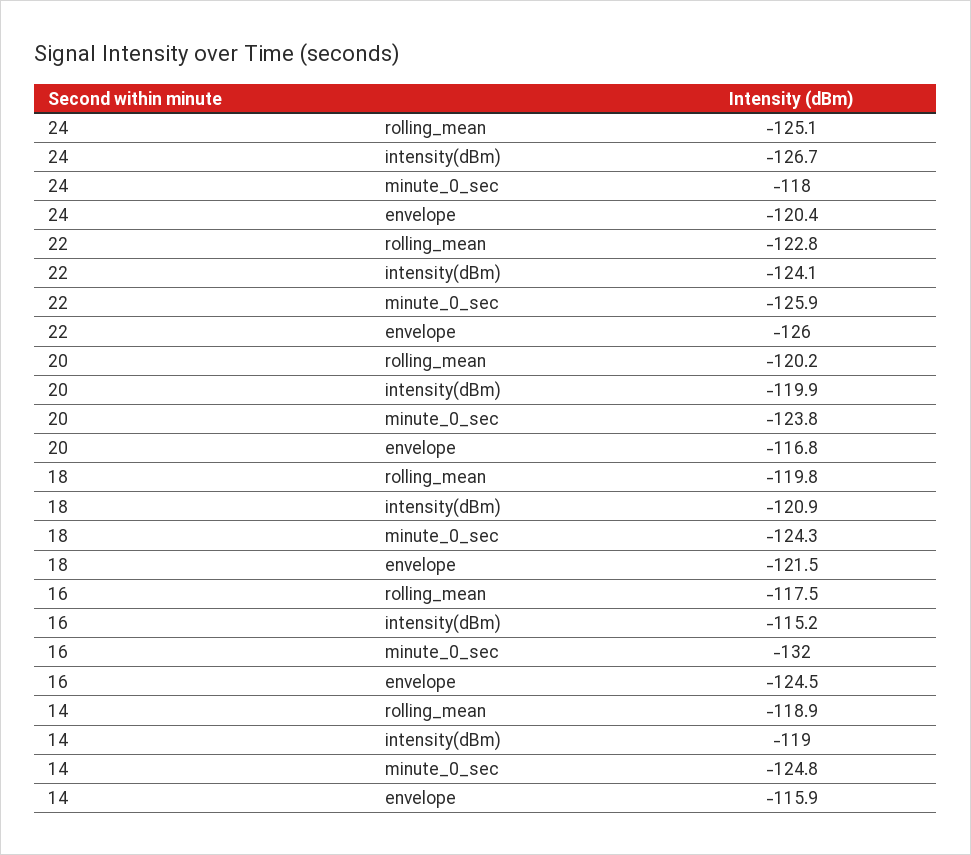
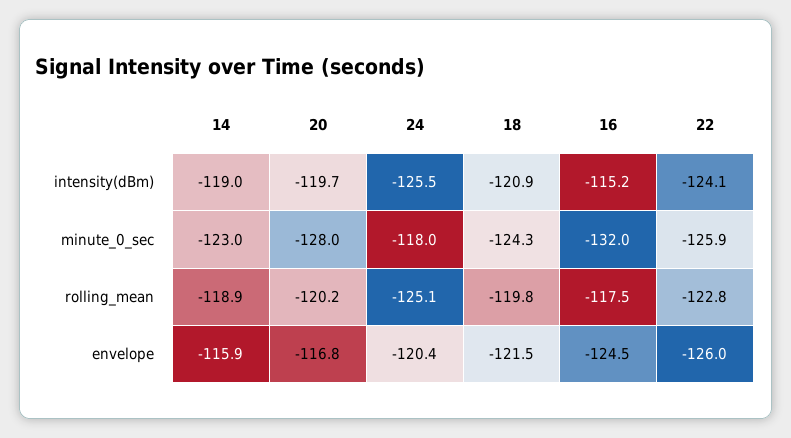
24, intensity(dBm): -126.7 -> -125.5
20, intensity(dBm): -119.9 -> -119.7
20, minute_0_sec: -123.8 -> -128
14, minute_0_sec: -124.8 -> -123

